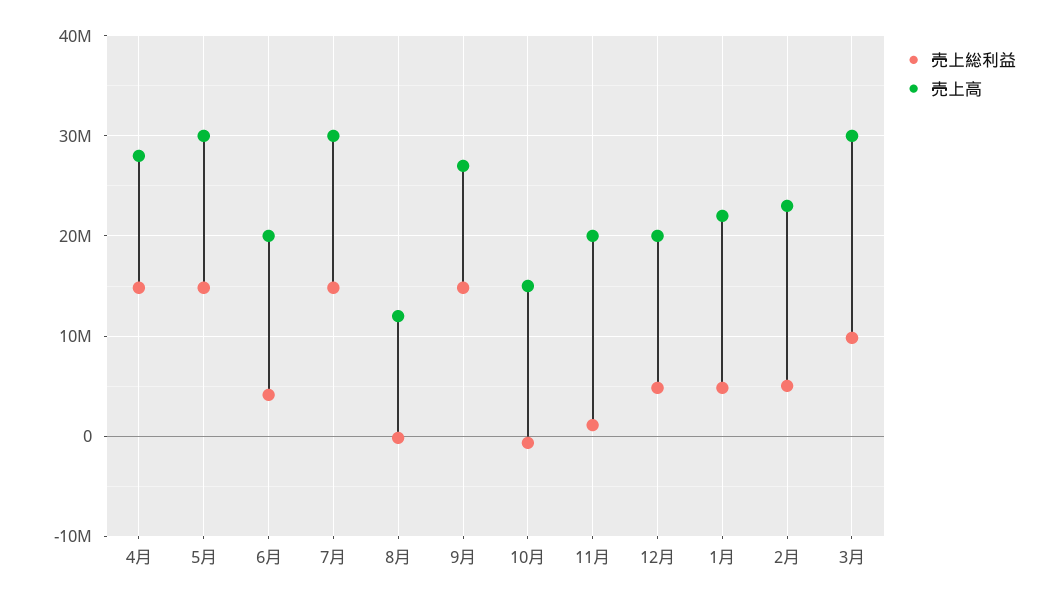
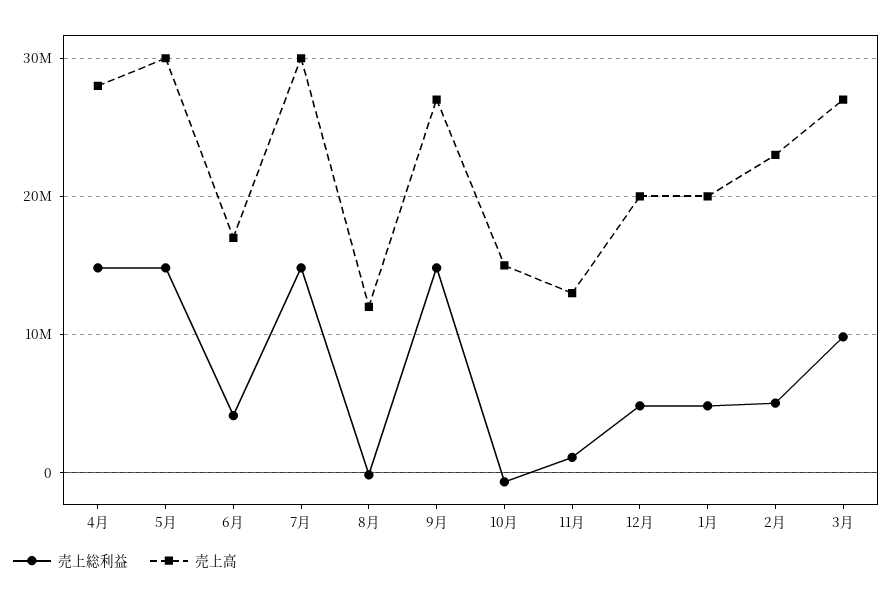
売上高, 6月: 20000000 -> 17000000
売上高, 11月: 20000000 -> 13000000
売上高, 1月: 22000000 -> 20000000
売上高, 3月: 30000000 -> 27000000

